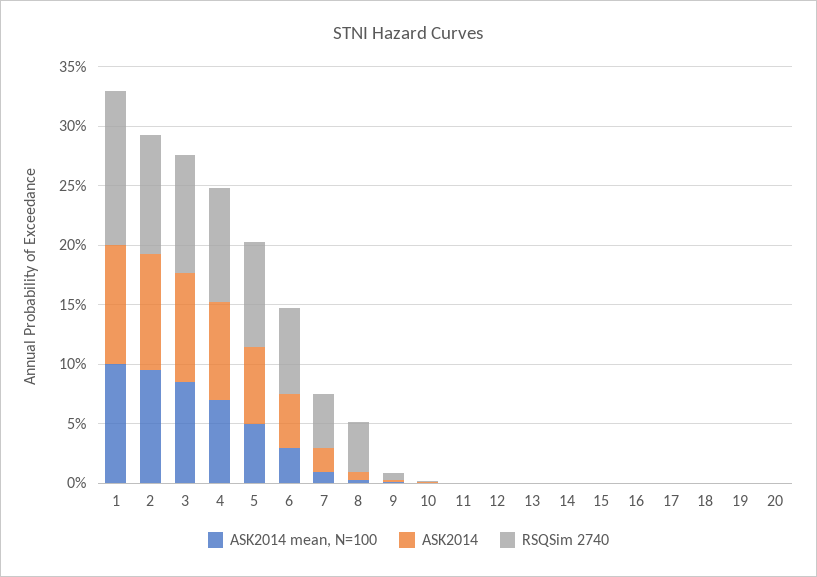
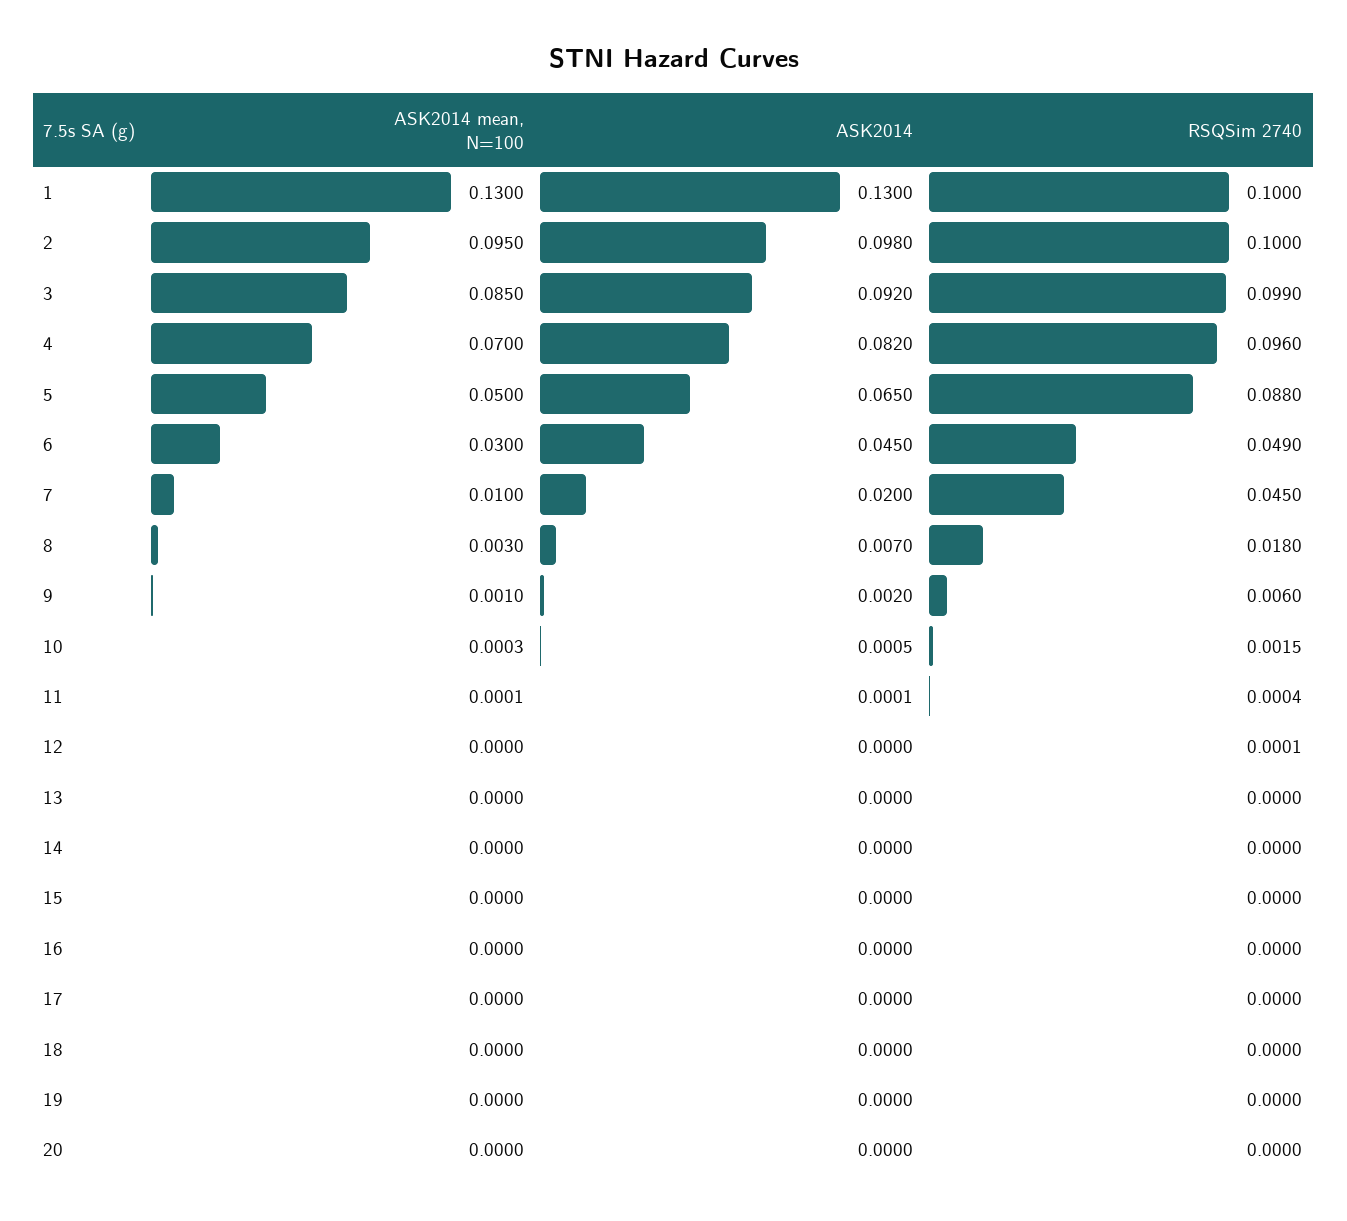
ASK2014 mean, N=100, 1: 0.1 -> 0.13
ASK2014, 1: 0.1 -> 0.13
RSQSim 2740, 1: 0.13 -> 0.1
RSQSim 2740, 6: 0.07 -> 0.049
RSQSim 2740, 8: 0.04 -> 0.018

